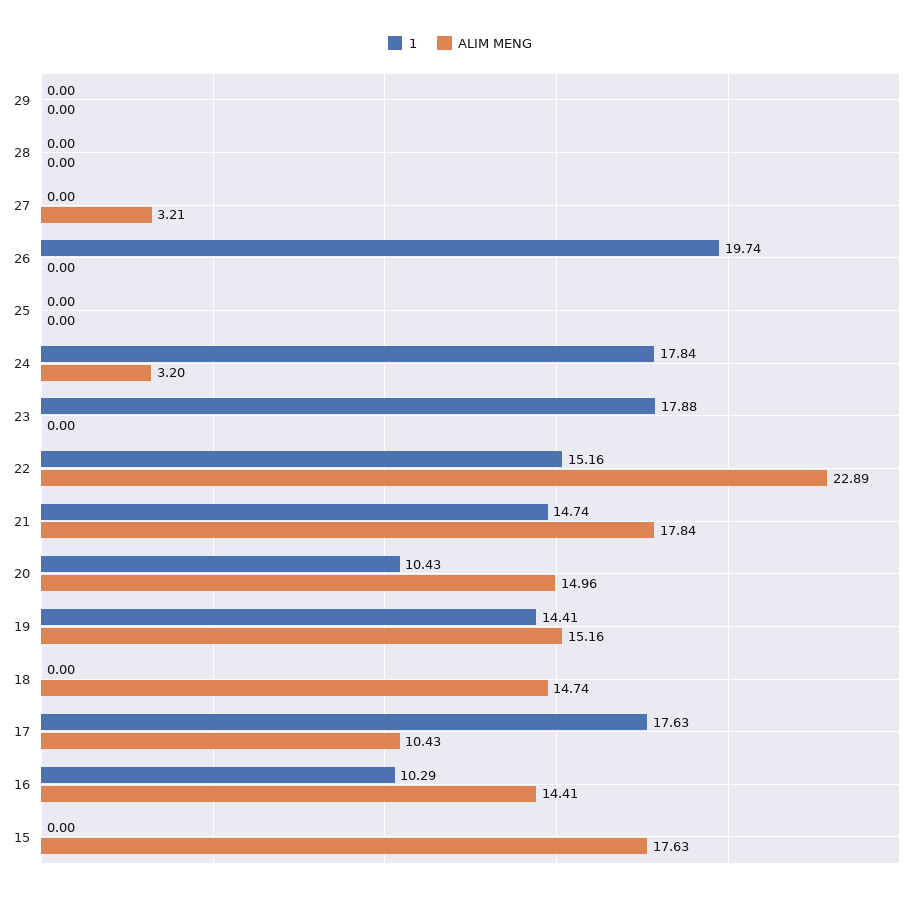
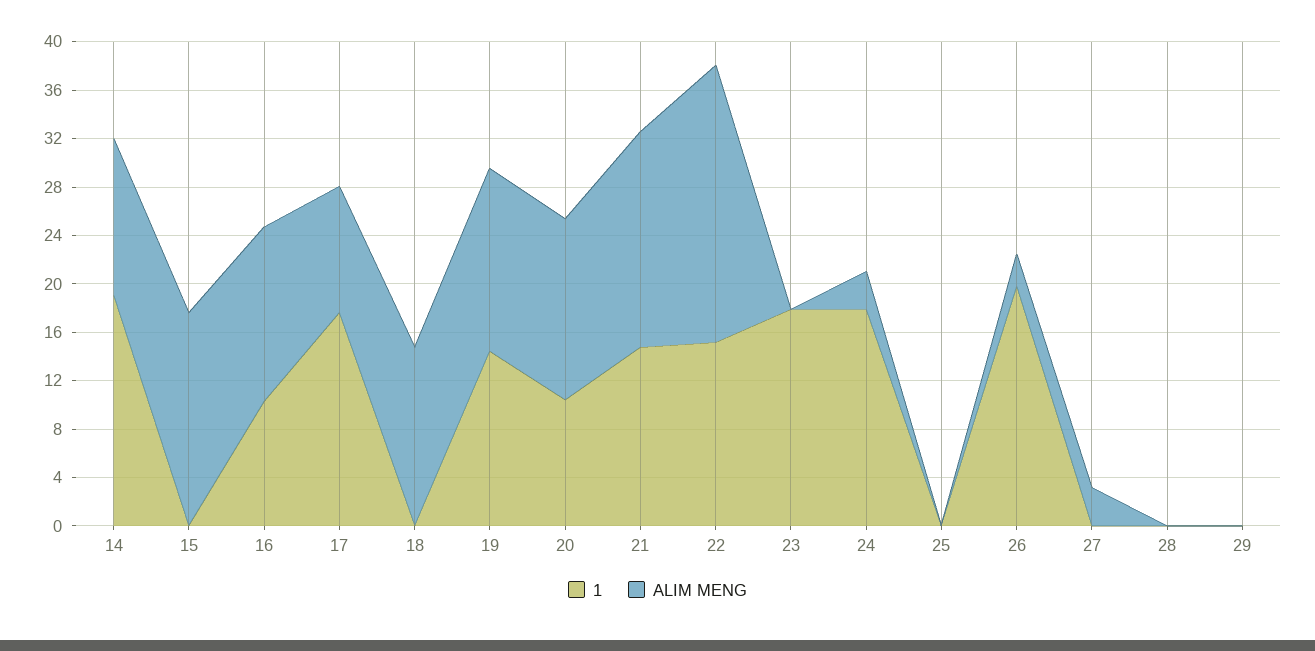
ALIM MENG, 26: 0 -> 3
1, 14: none -> 19
ALIM MENG, 14: none -> 13

